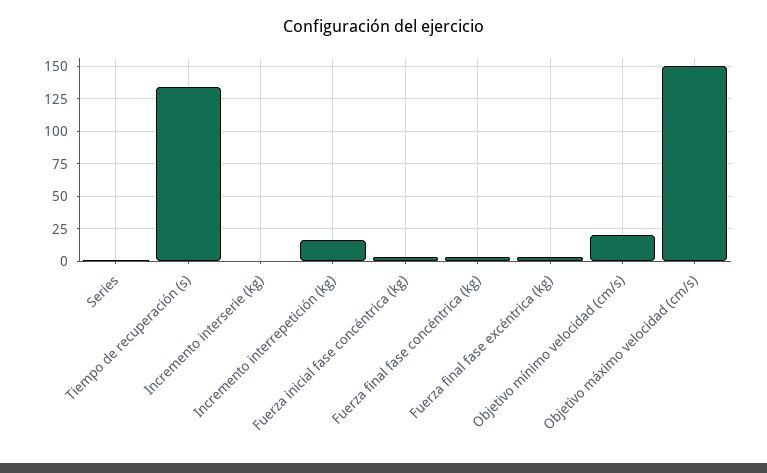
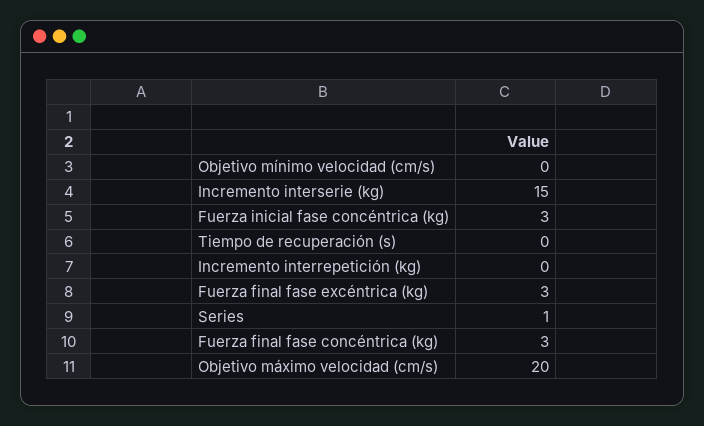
Tiempo de recuperación (s): 135 -> 0
Incremento interserie (kg): 0 -> 15
Incremento interrepetición (kg): 15 -> 0
Objetivo mínimo velocidad (cm/s): 20 -> 0
Objetivo máximo velocidad (cm/s): 150 -> 20

